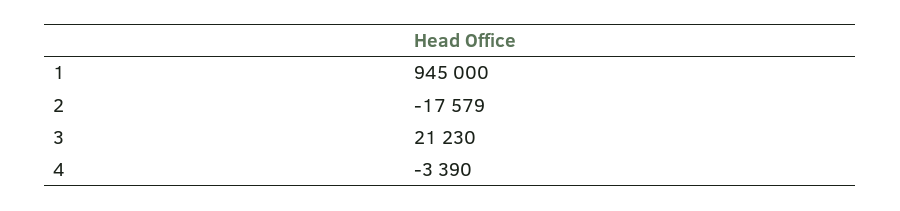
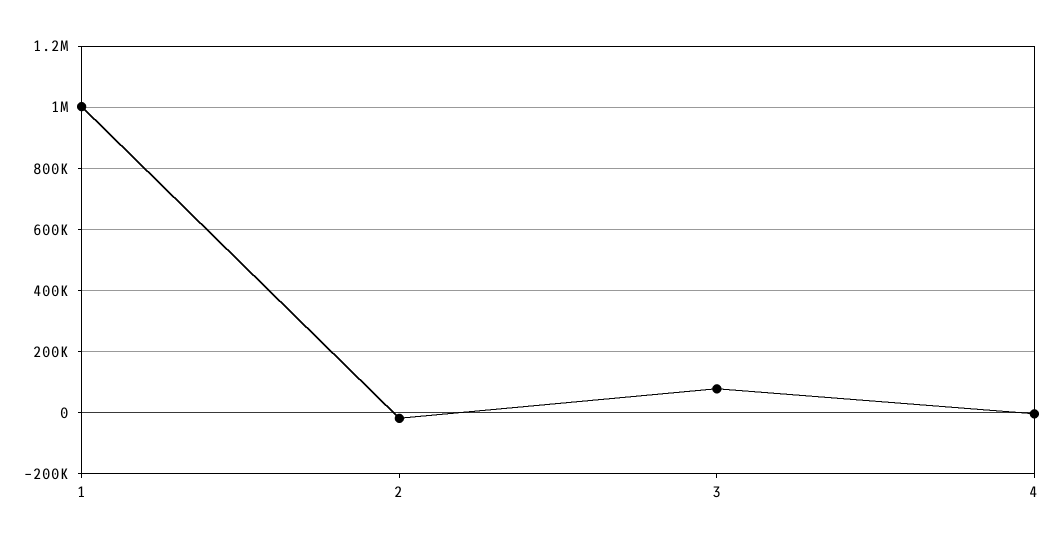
1: 945000 -> 1000000
3: 21230 -> 80000

